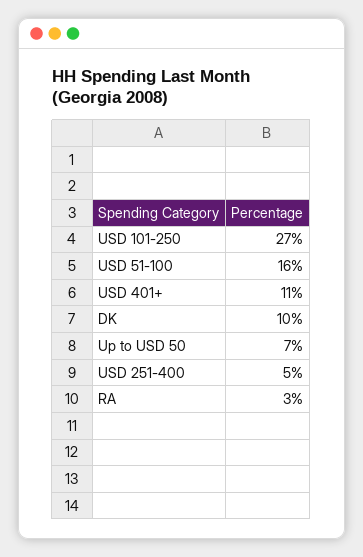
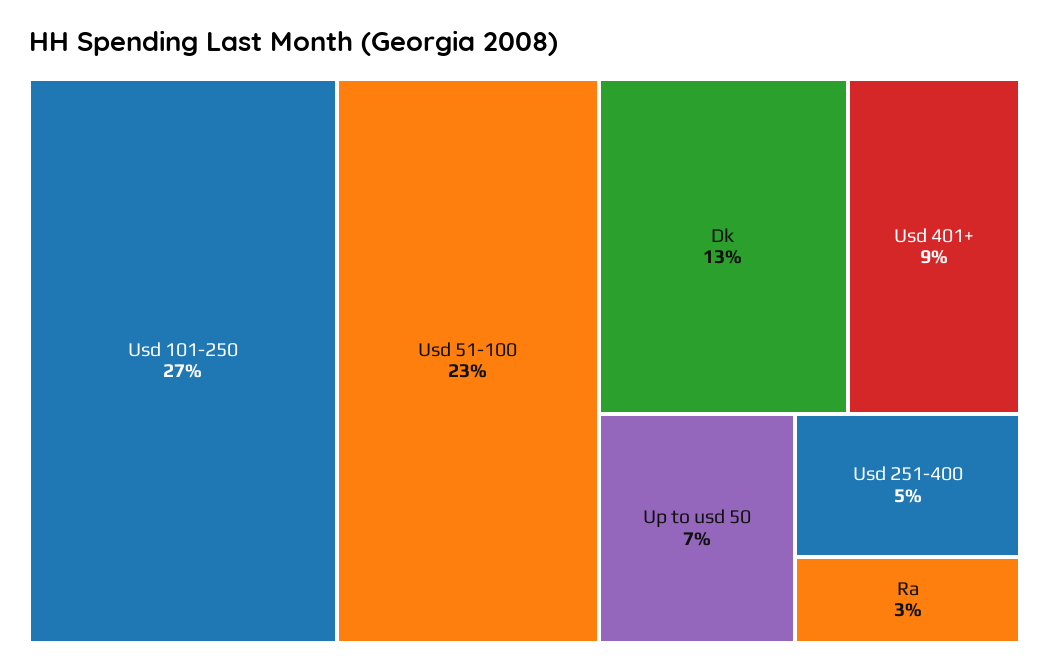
USD 51-100: 16 -> 23
USD 401+: 11 -> 9
DK: 10 -> 13

